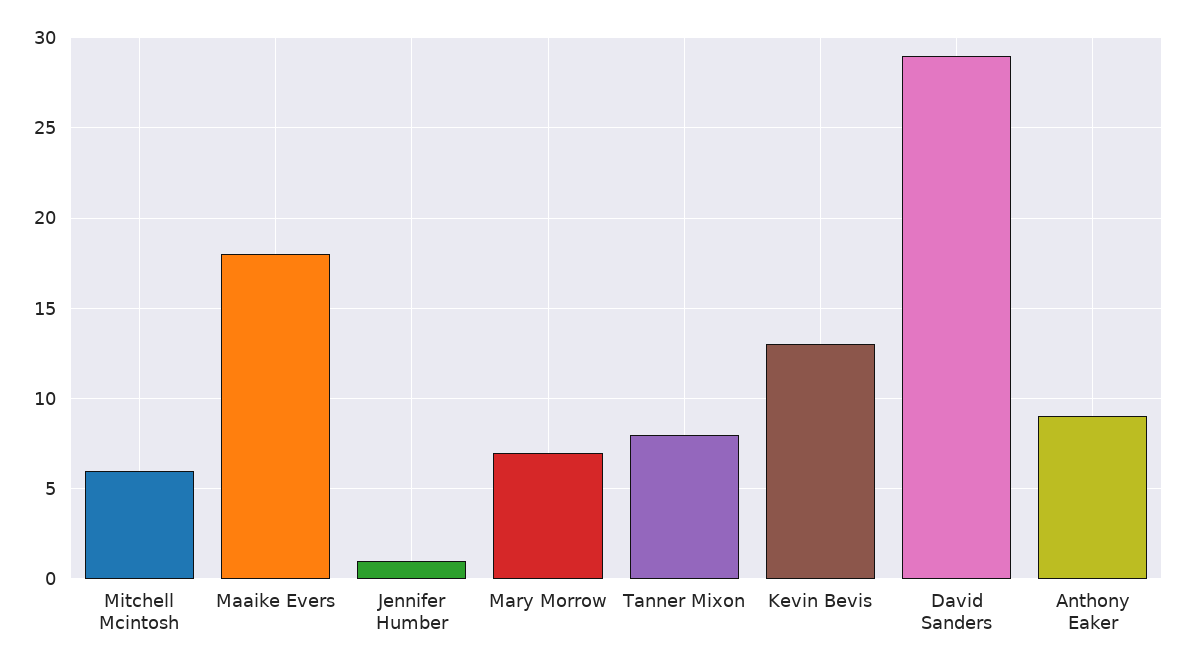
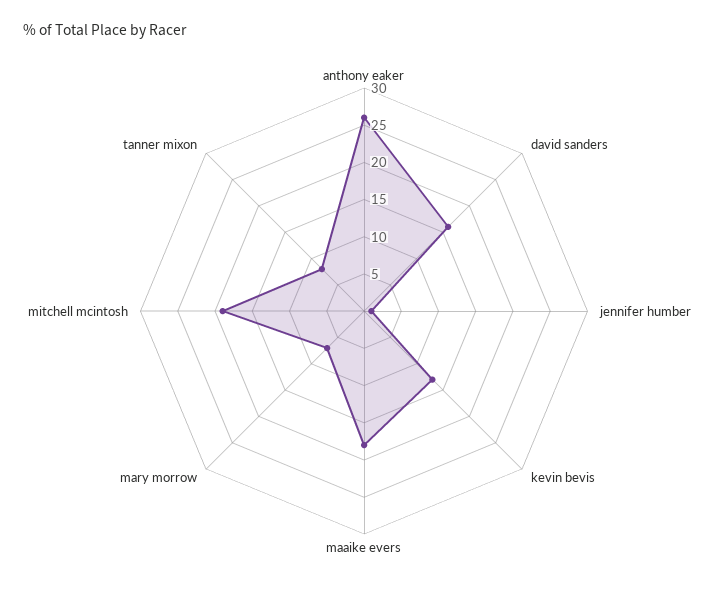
Mitchell Mcintosh: 6 -> 20
David Sanders: 29 -> 15
Anthony Eaker: 9 -> 25

